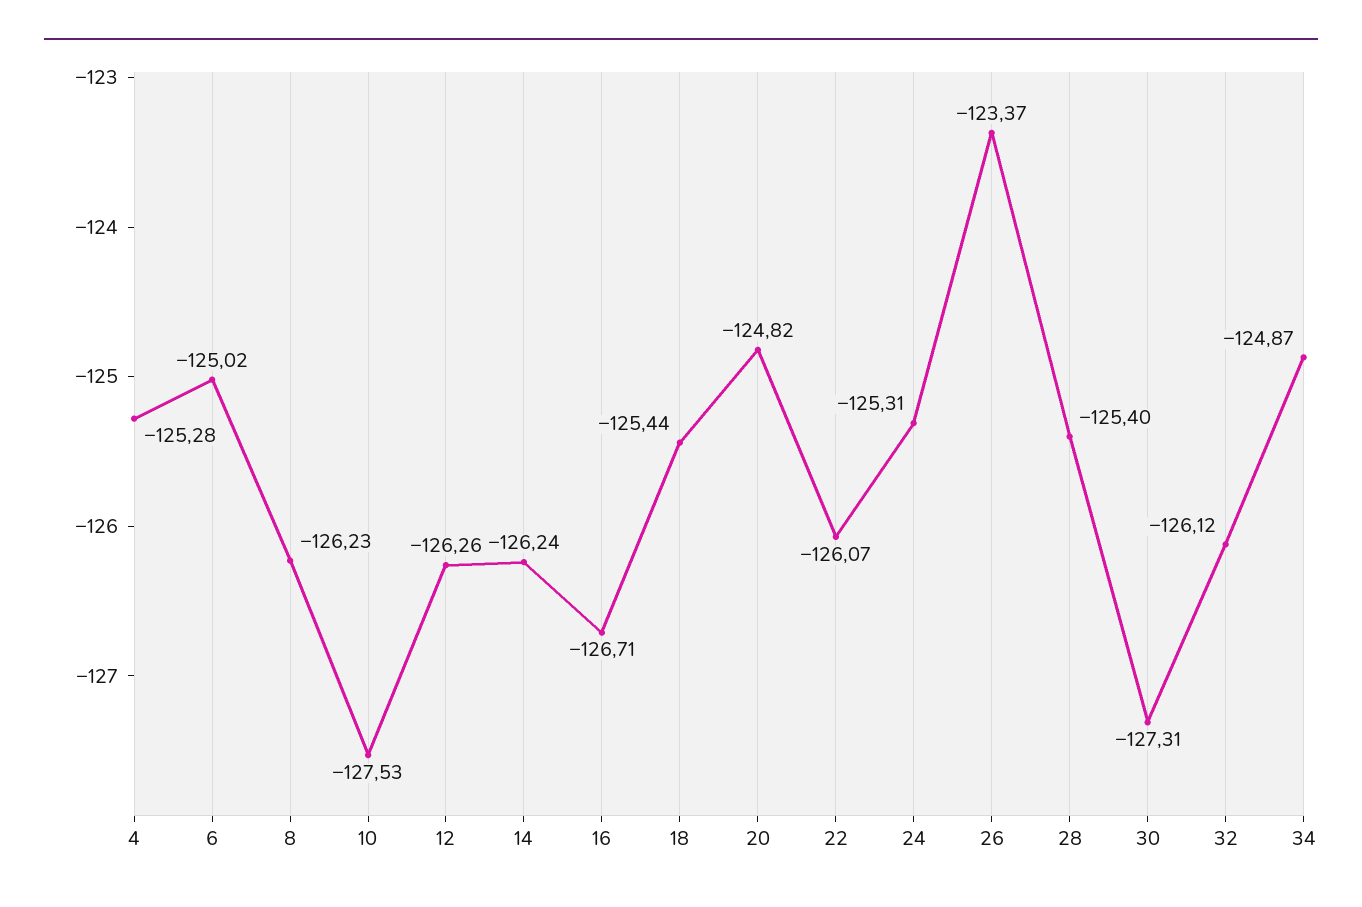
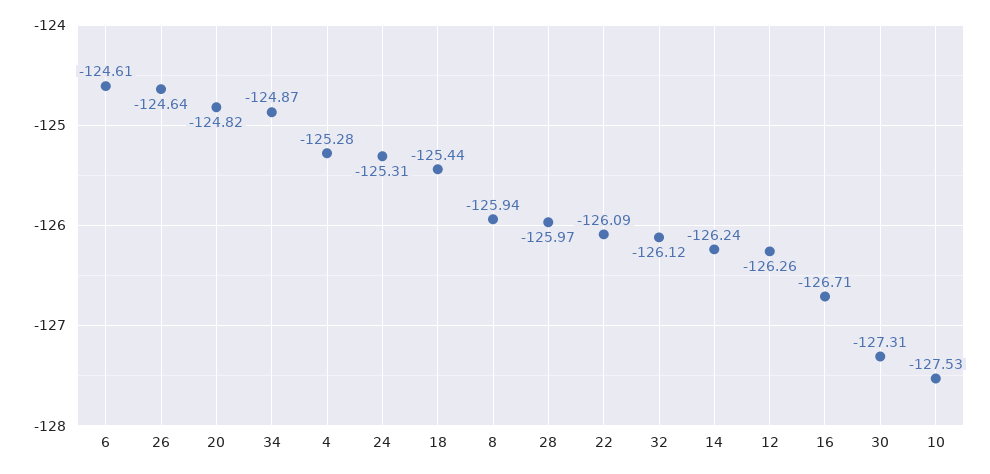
6: -125.02 -> -124.61
8: -126.23 -> -125.94
22: -126.07 -> -126.09
26: -123.37 -> -124.64
28: -125.4 -> -125.97

